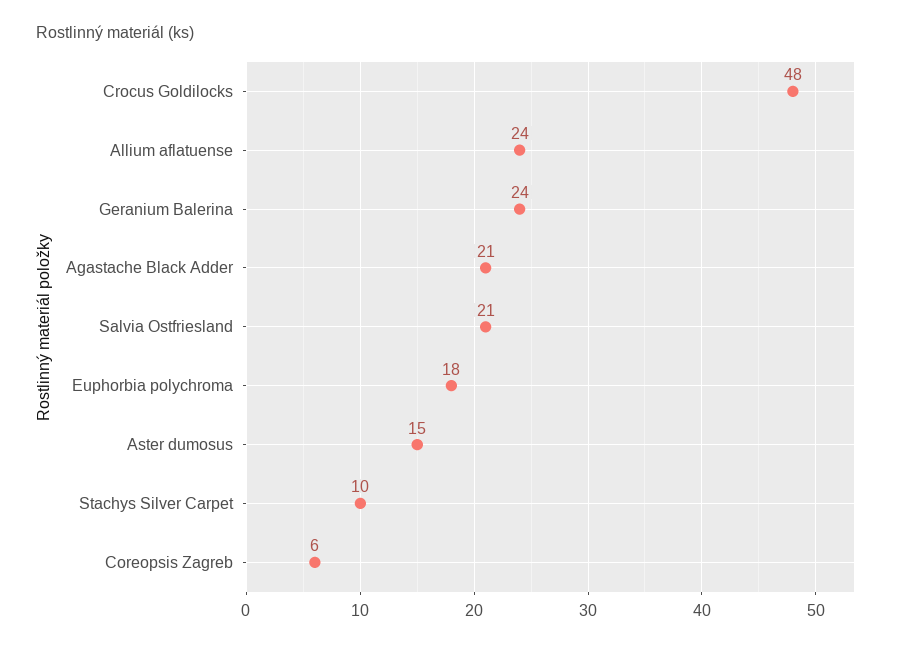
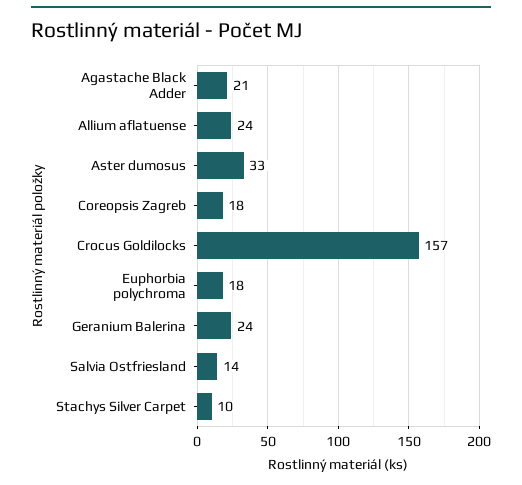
Crocus Goldilocks: 48 -> 157
Salvia Ostfriesland: 21 -> 14
Aster dumosus: 15 -> 33
Coreopsis Zagreb: 6 -> 18

